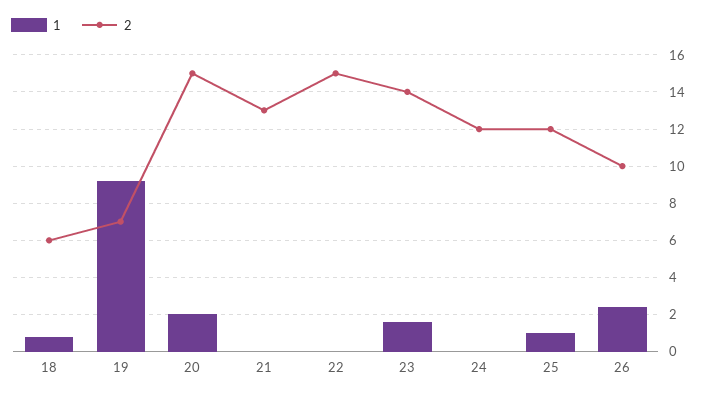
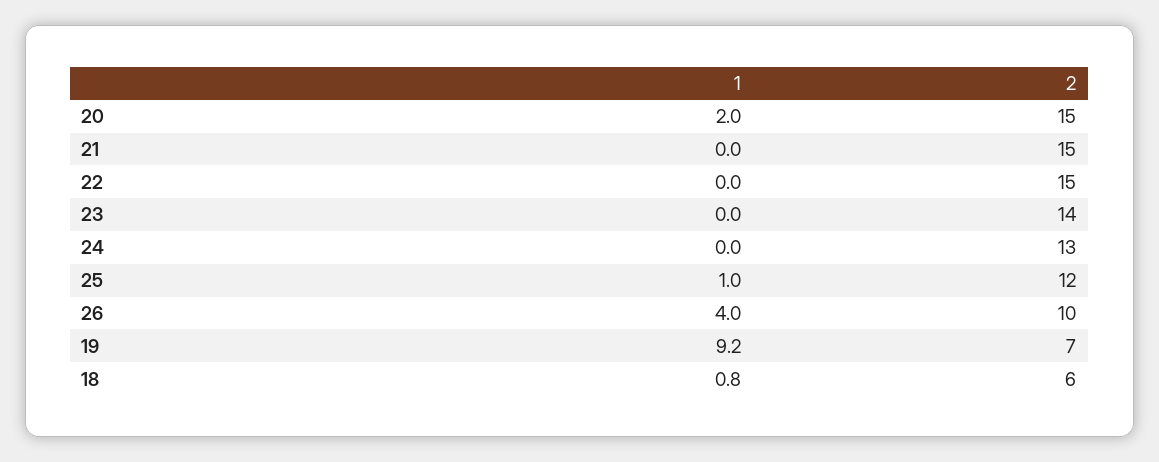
2, 21: 13 -> 15
1, 23: 1.5 -> 0
2, 24: 12 -> 13
1, 26: 2.5 -> 4

